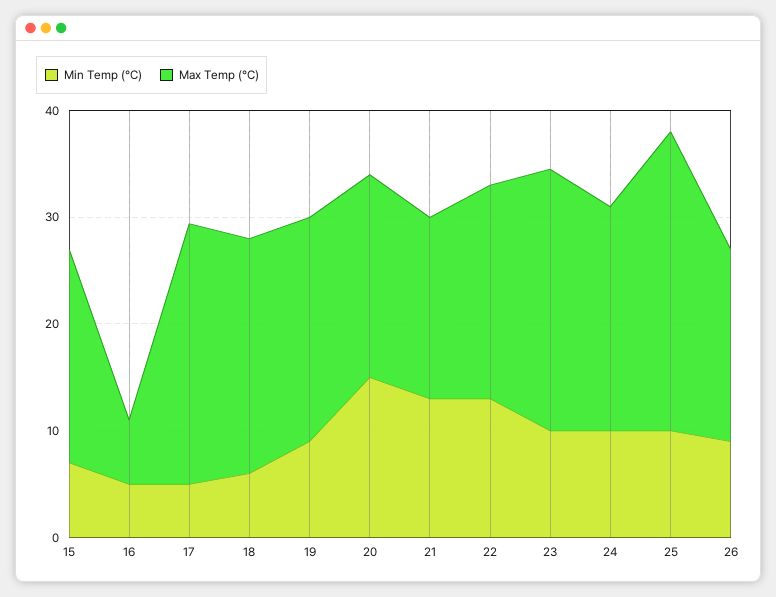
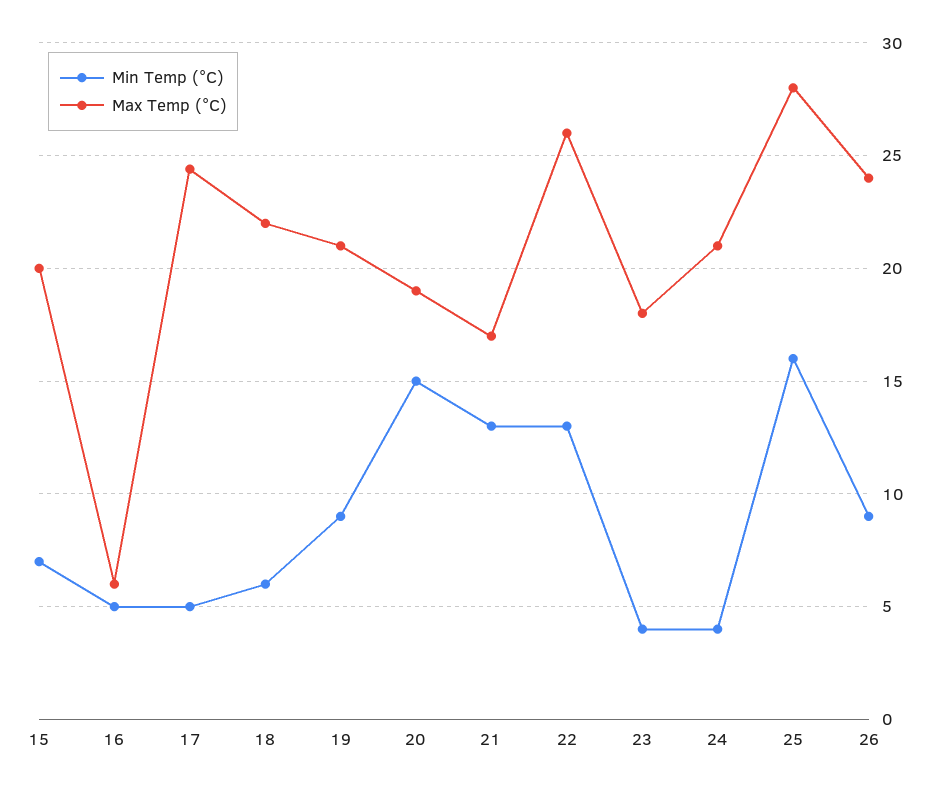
Max Temp (°C), 22: 20 -> 26
Min Temp (°C), 23: 10 -> 4
Max Temp (°C), 23: 24 -> 18
Min Temp (°C), 24: 10 -> 4
Min Temp (°C), 25: 10 -> 16
Max Temp (°C), 26: 18 -> 24

